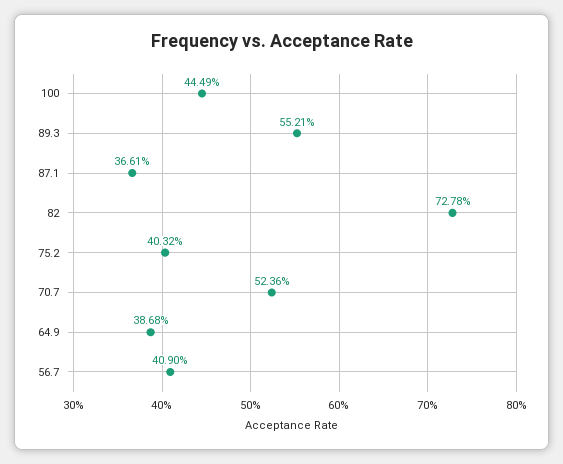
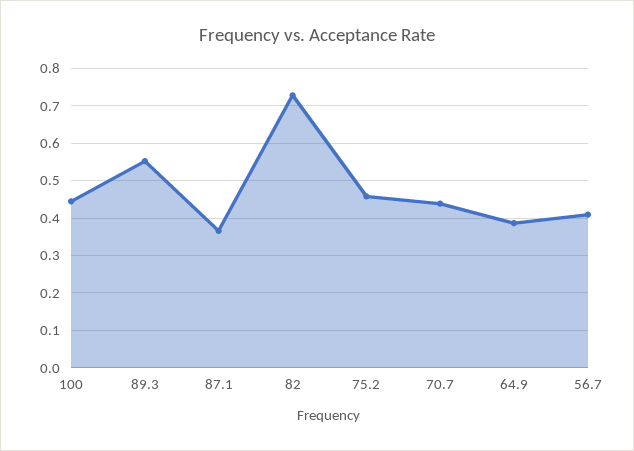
75.2: 0.4032 -> 0.46
70.7: 0.5236 -> 0.44

